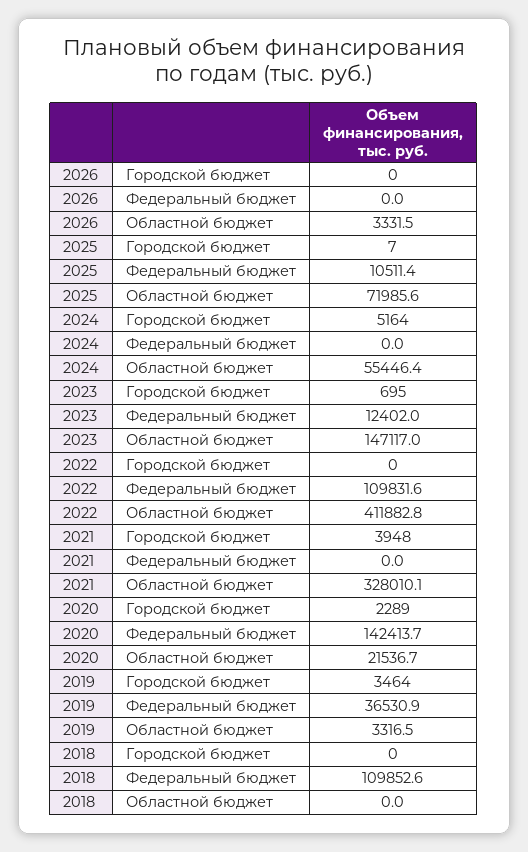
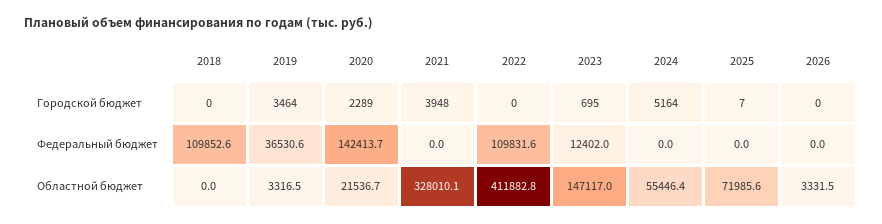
2025, Федеральный бюджет: 10511.4 -> 0
2019, Федеральный бюджет: 36530.9 -> 36530.6

